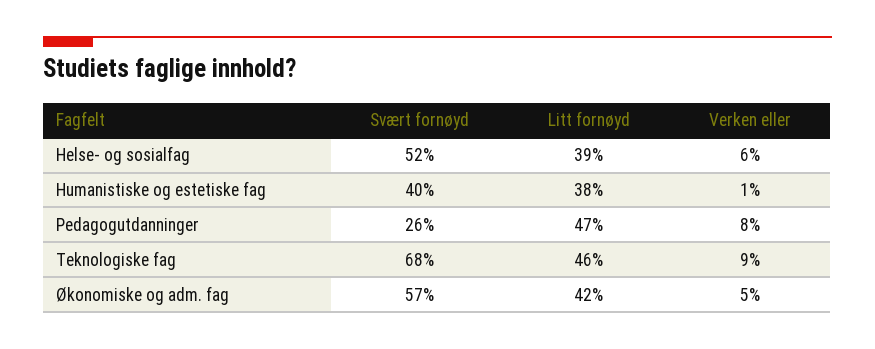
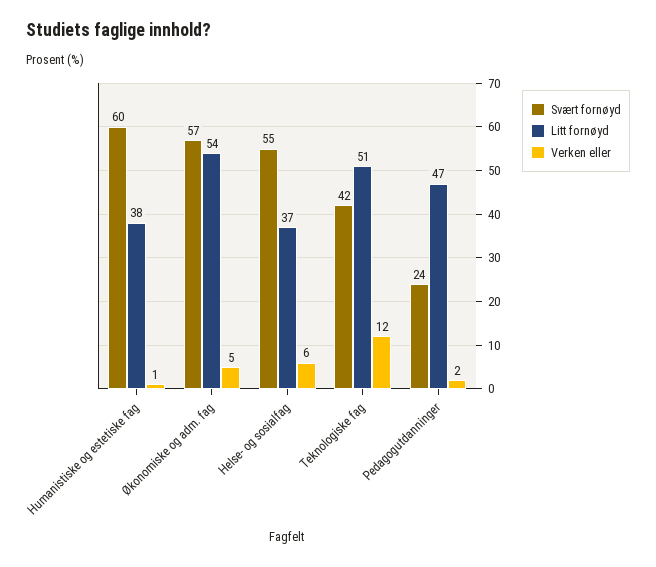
Svært fornøyd, Helse- og sosialfag: 52 -> 55
Litt fornøyd, Helse- og sosialfag: 39 -> 37
Svært fornøyd, Humanistiske og estetiske fag: 40 -> 60
Svært fornøyd, Pedagogutdanninger: 26 -> 24
Verken eller, Pedagogutdanninger: 8 -> 2
Svært fornøyd, Teknologiske fag: 68 -> 42
Litt fornøyd, Teknologiske fag: 46 -> 51
Verken eller, Teknologiske fag: 9 -> 12
Litt fornøyd, Økonomiske og adm. fag: 42 -> 54

